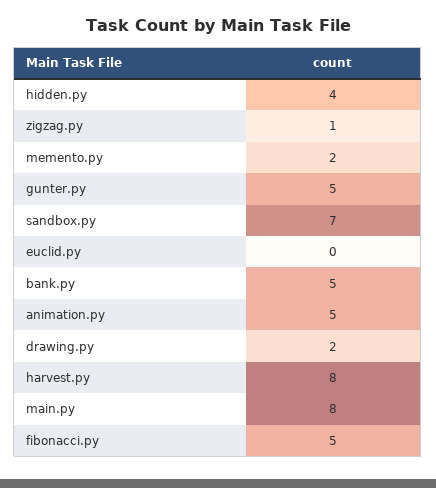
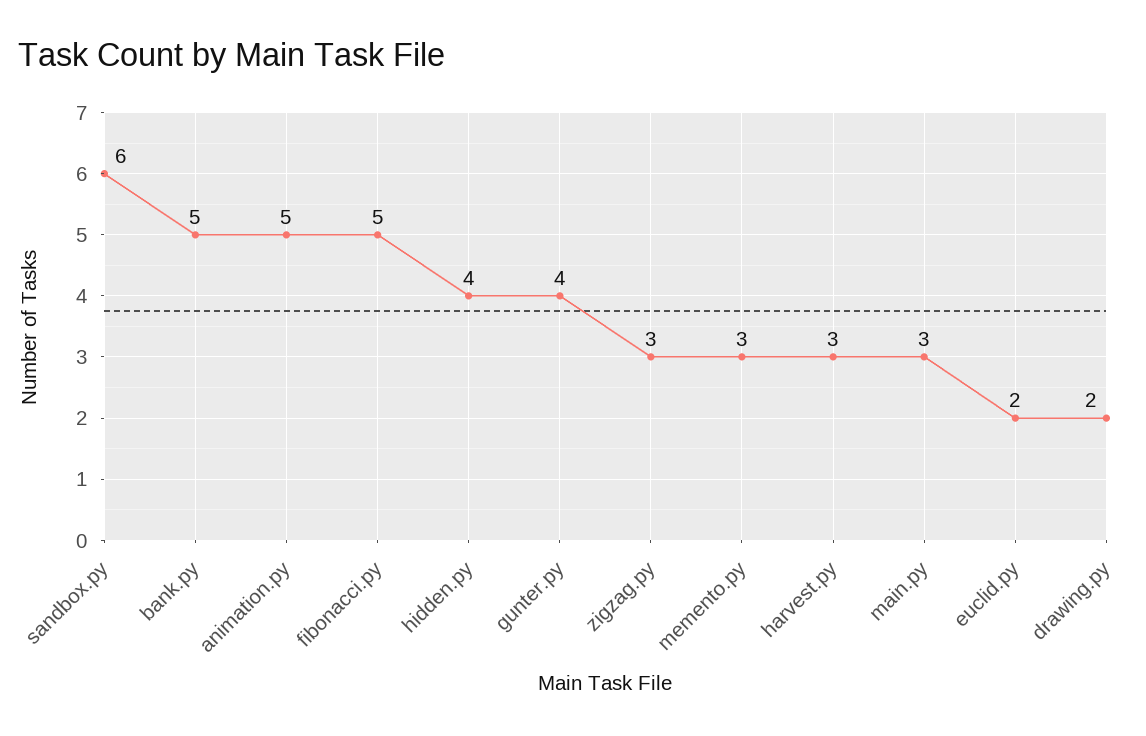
zigzag.py: 1 -> 3
memento.py: 2 -> 3
gunter.py: 5 -> 4
sandbox.py: 7 -> 6
euclid.py: 0 -> 2
harvest.py: 8 -> 3
main.py: 8 -> 3

